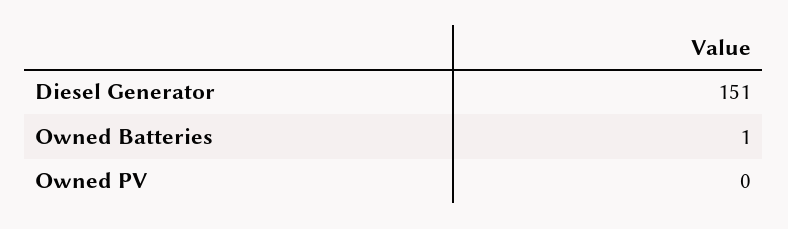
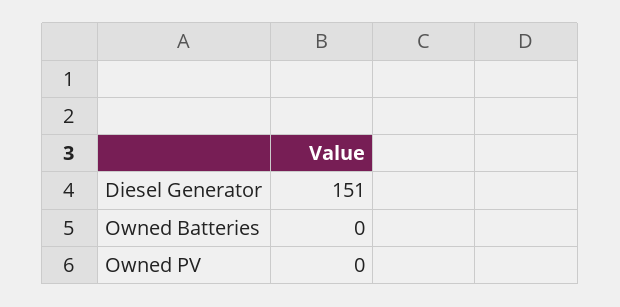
Owned Batteries: 1 -> 0

